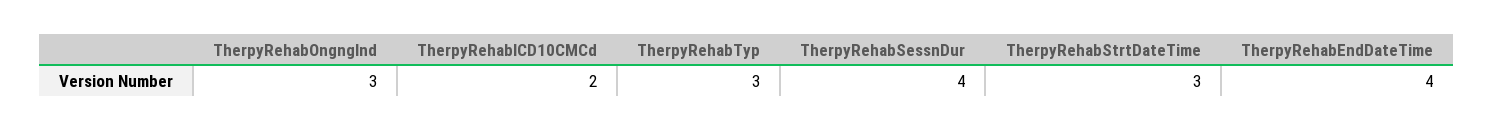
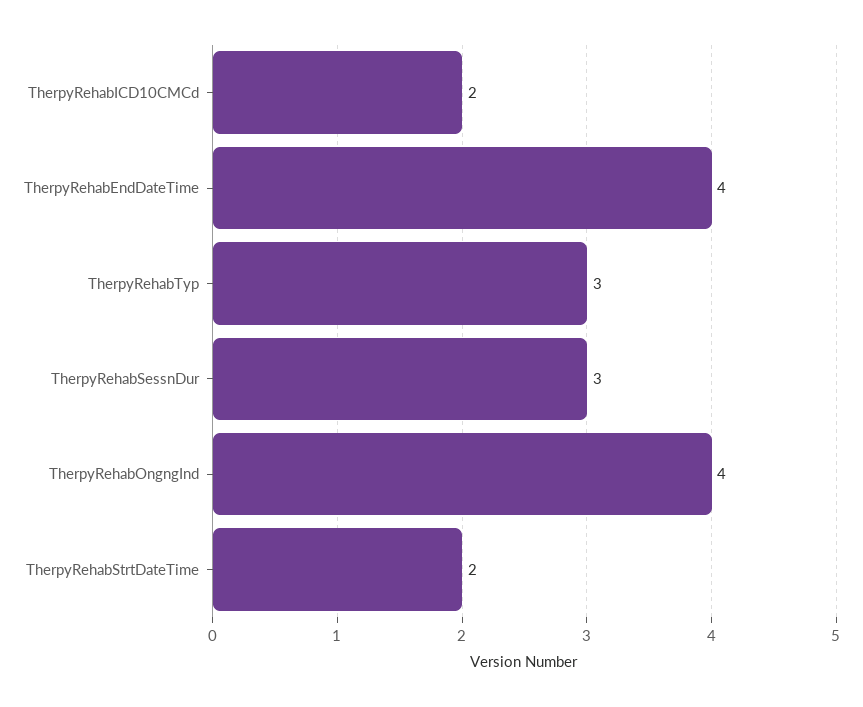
TherpyRehabOngngInd: 3 -> 4
TherpyRehabSessnDur: 4 -> 3
TherpyRehabStrtDateTime: 3 -> 2

